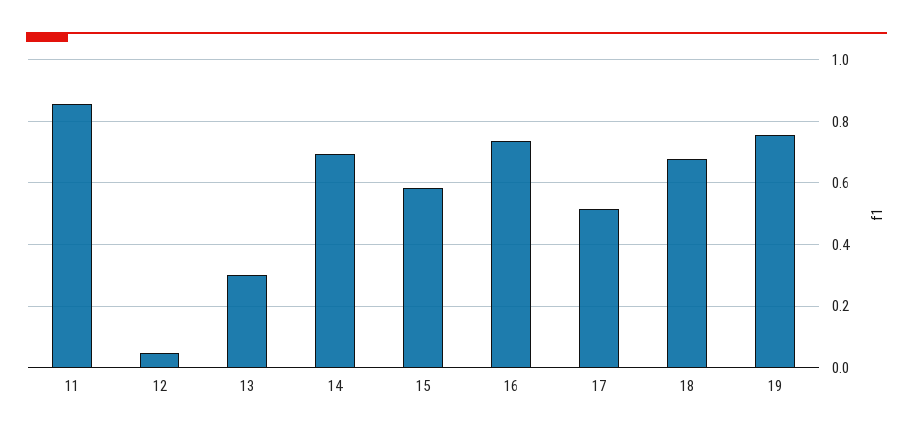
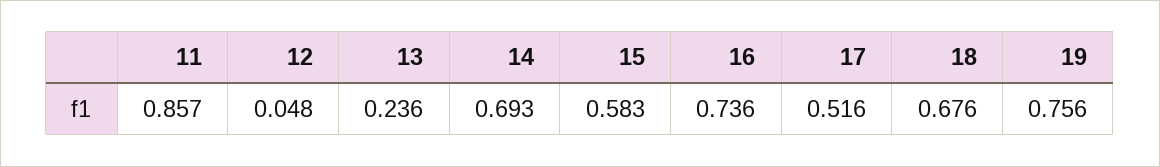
13: 0.3 -> 0.236

